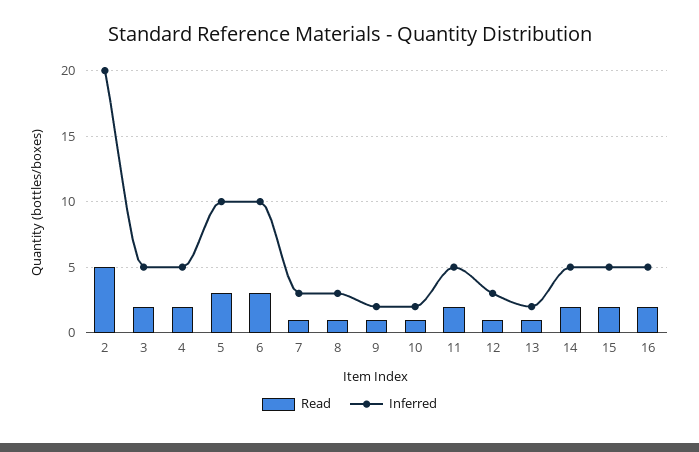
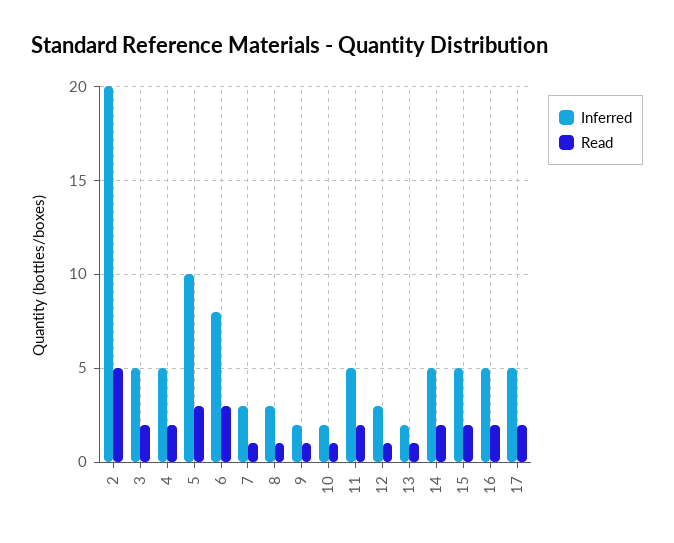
Inferred, 6: 10 -> 8
Inferred, 17: none -> 5
Read, 17: none -> 2

